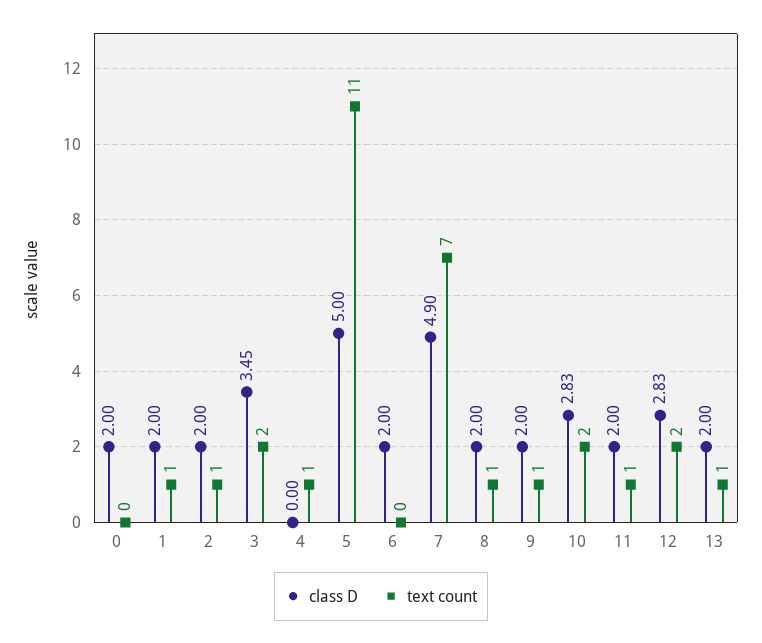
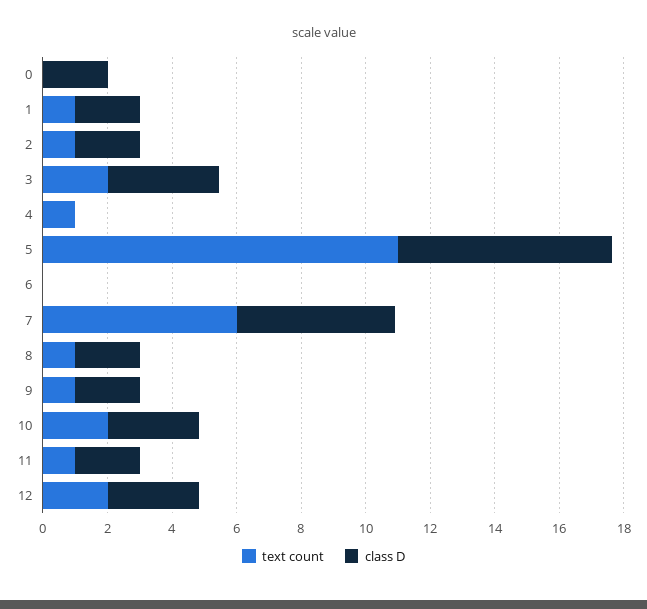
class D, 5: 5 -> 6.5
class D, 6: 2 -> 0
text count, 7: 7 -> 6
class D, 13: 2 -> none
text count, 13: 1 -> none

